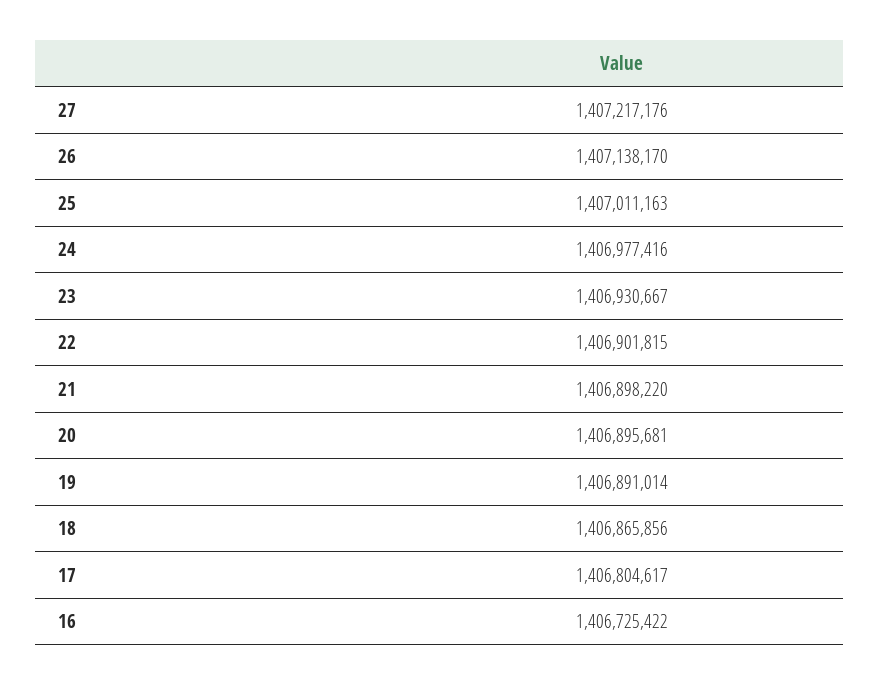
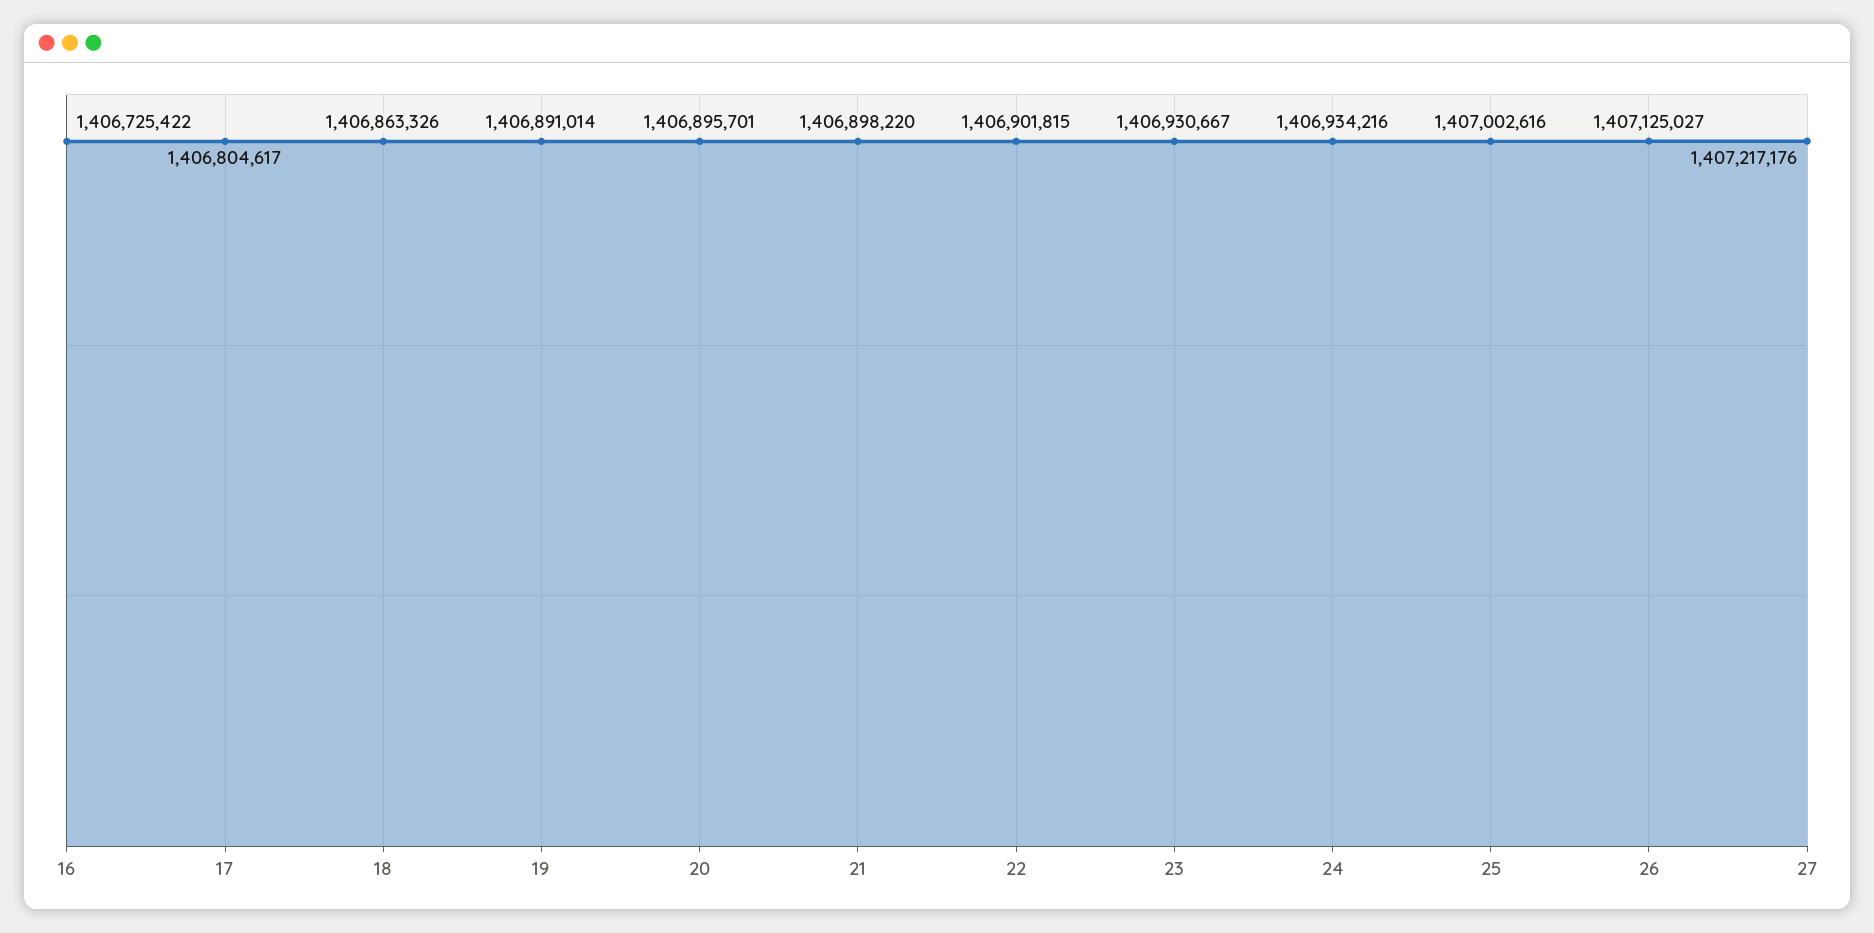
26: 1407138170 -> 1407125027
25: 1407011163 -> 1407002616
24: 1406977416 -> 1406934216
20: 1406895681 -> 1406895701
18: 1406865856 -> 1406863326

